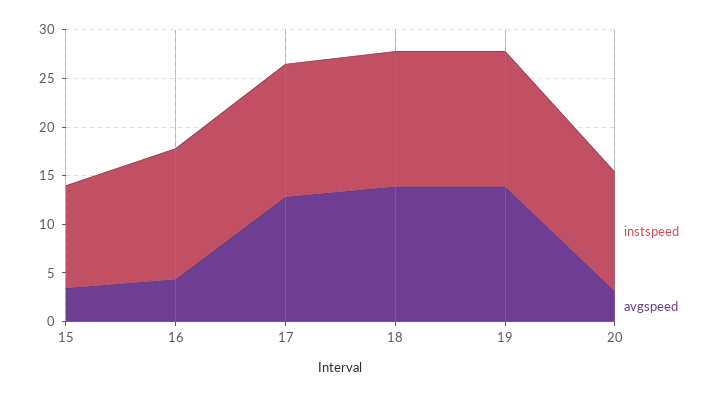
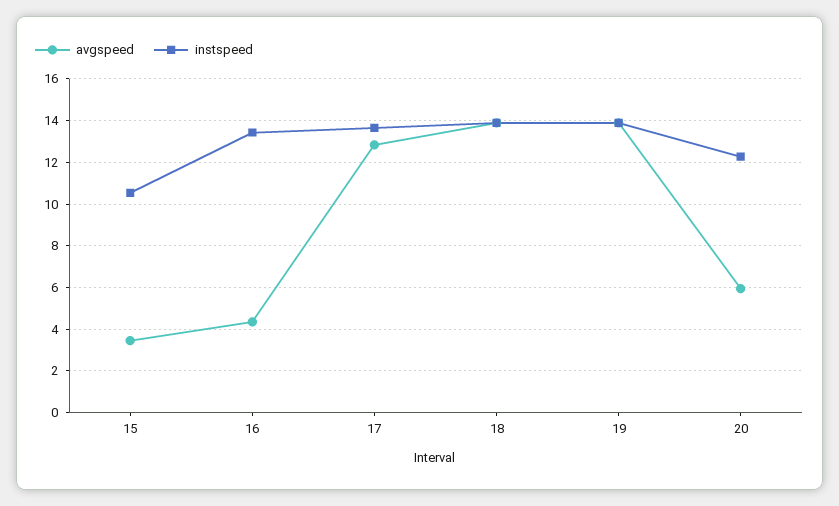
avgspeed, 20: 3 -> 6

